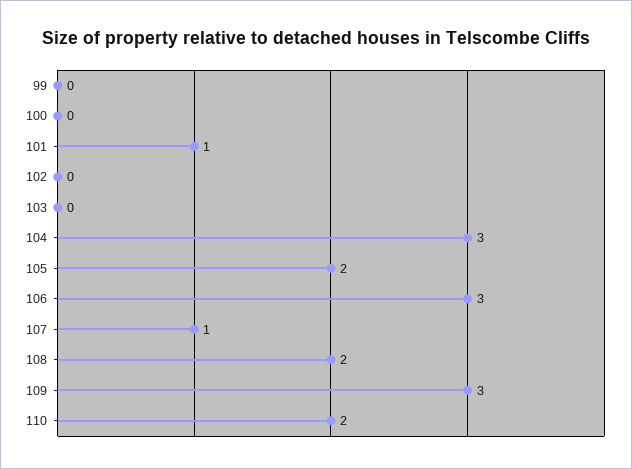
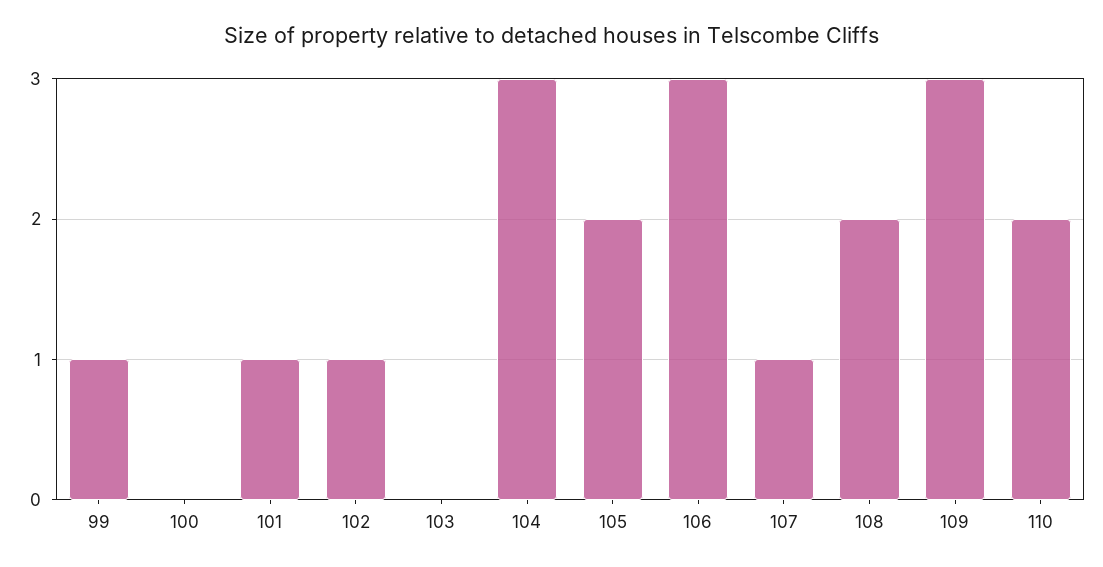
99: 0 -> 1
102: 0 -> 1

